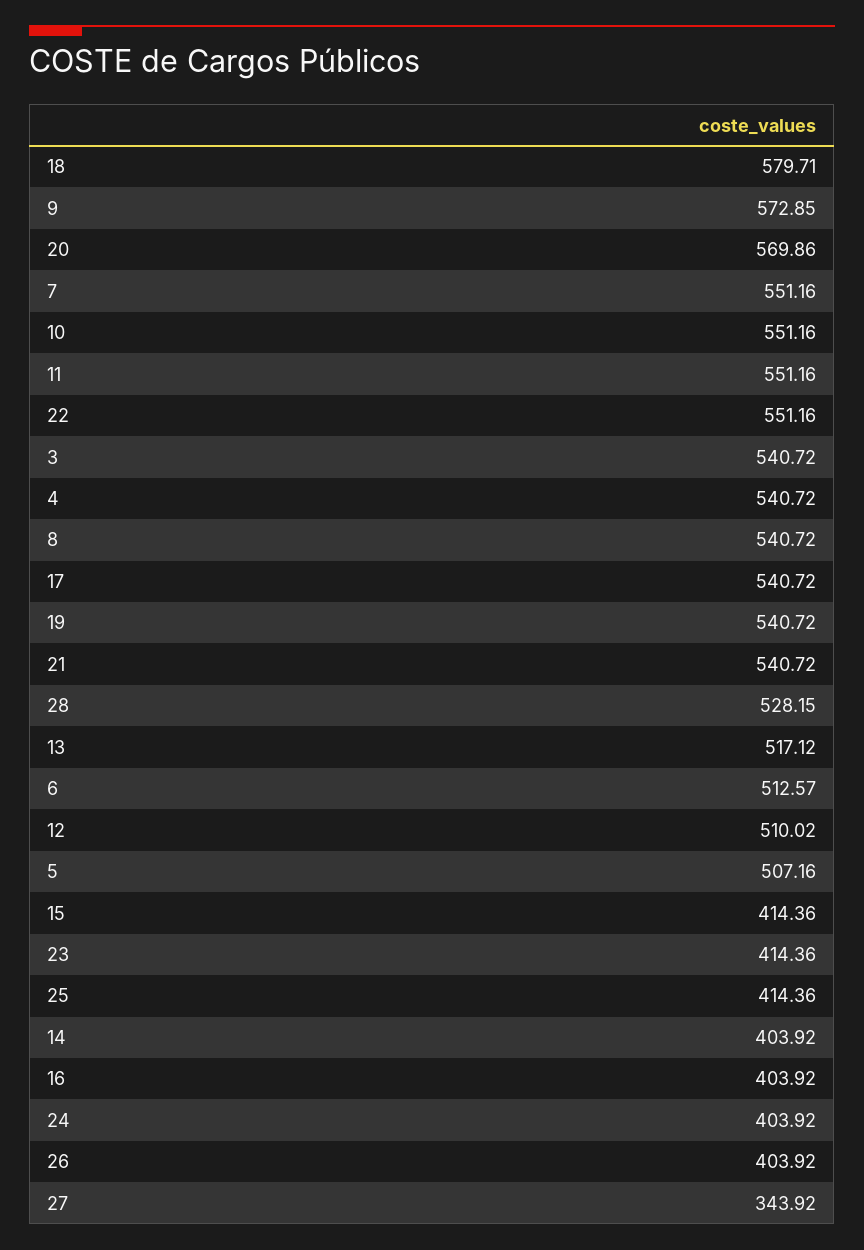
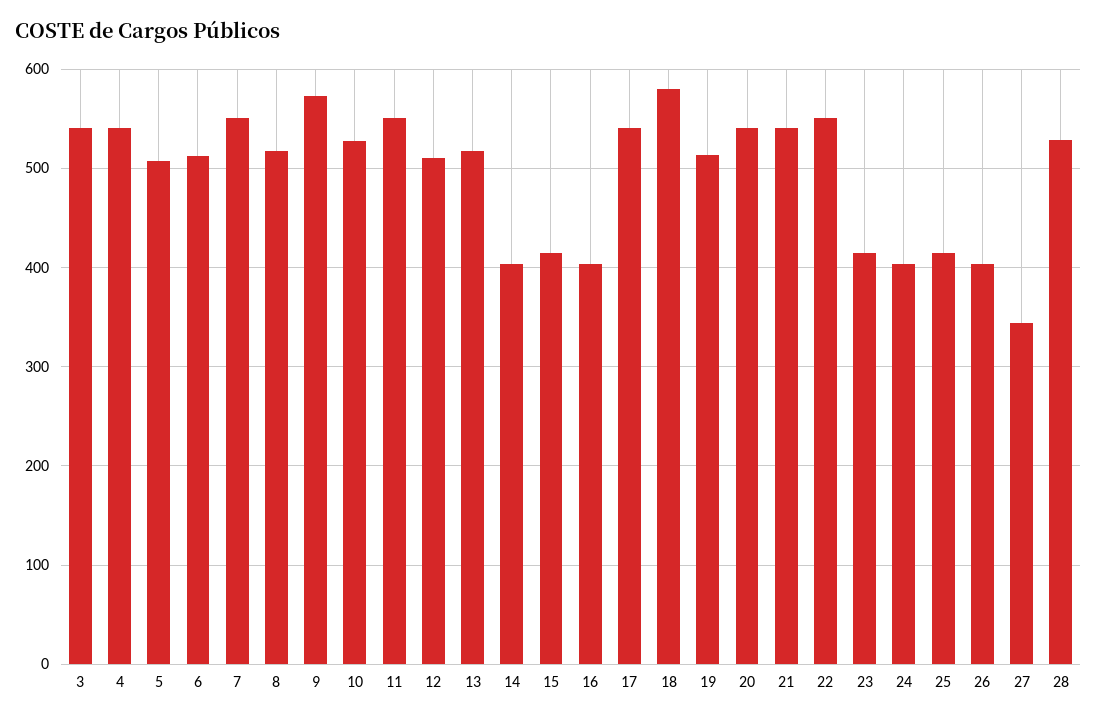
20: 569.86 -> 540
10: 551.16 -> 530
8: 540.72 -> 520
19: 540.72 -> 510

